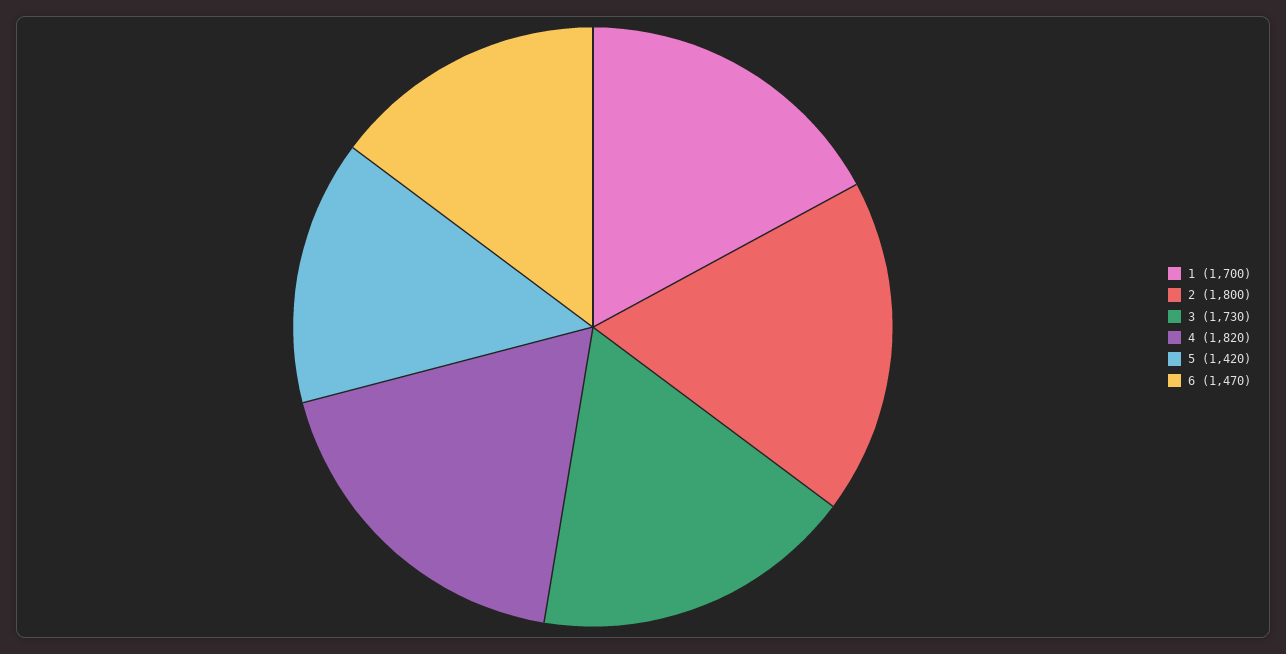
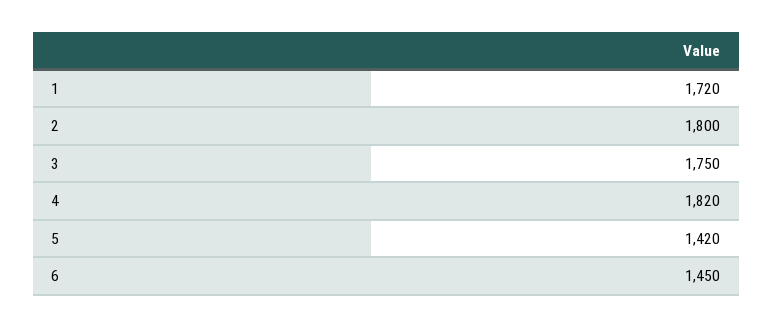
1: 1700 -> 1720
3: 1730 -> 1750
6: 1470 -> 1450

